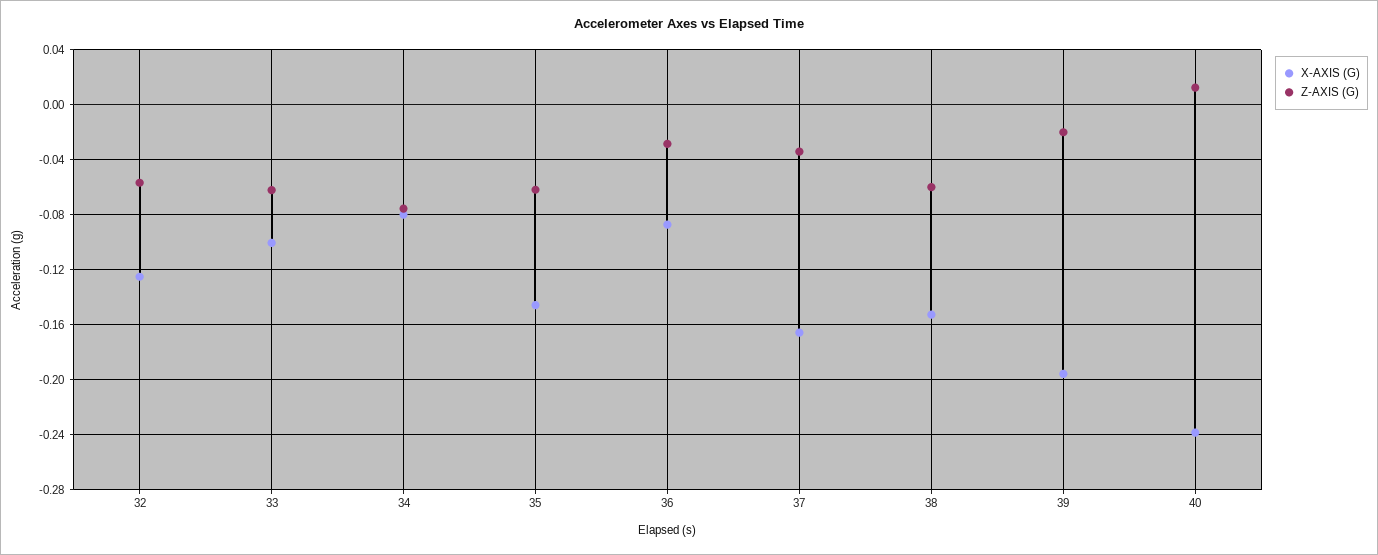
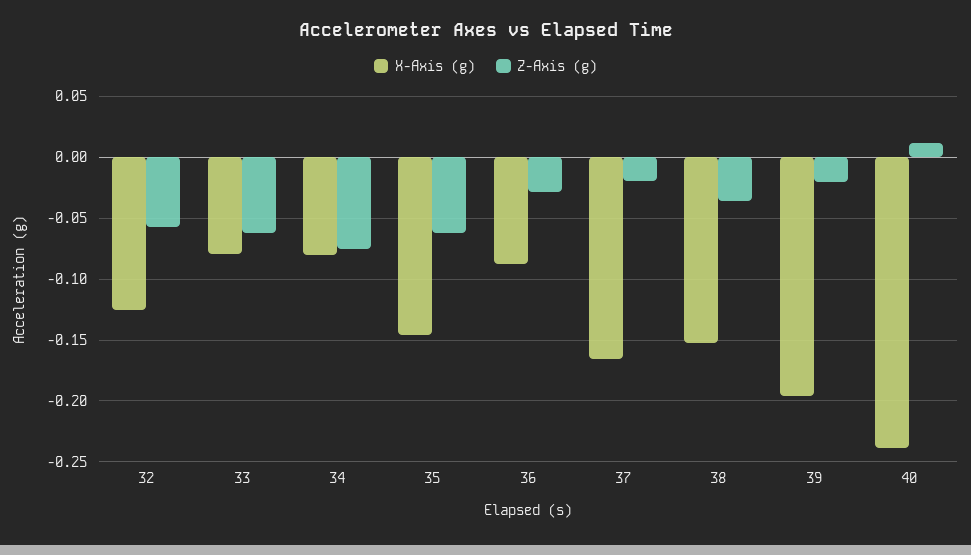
X-AXIS (G), 33: -0.1 -> -0.08
Z-AXIS (G), 37: -0.035 -> -0.02
Z-AXIS (G), 38: -0.06 -> -0.035

